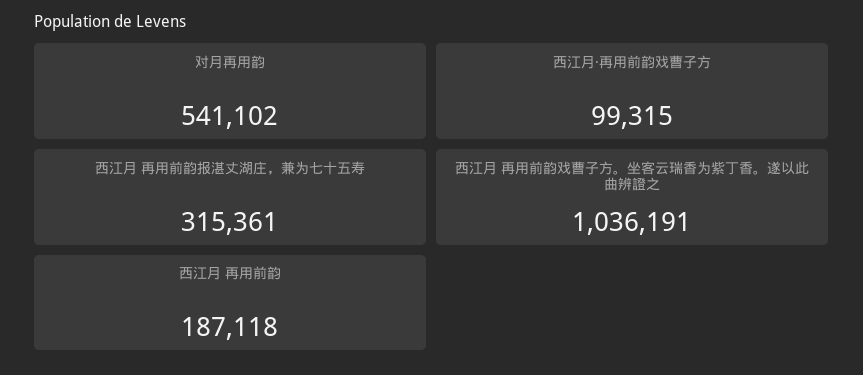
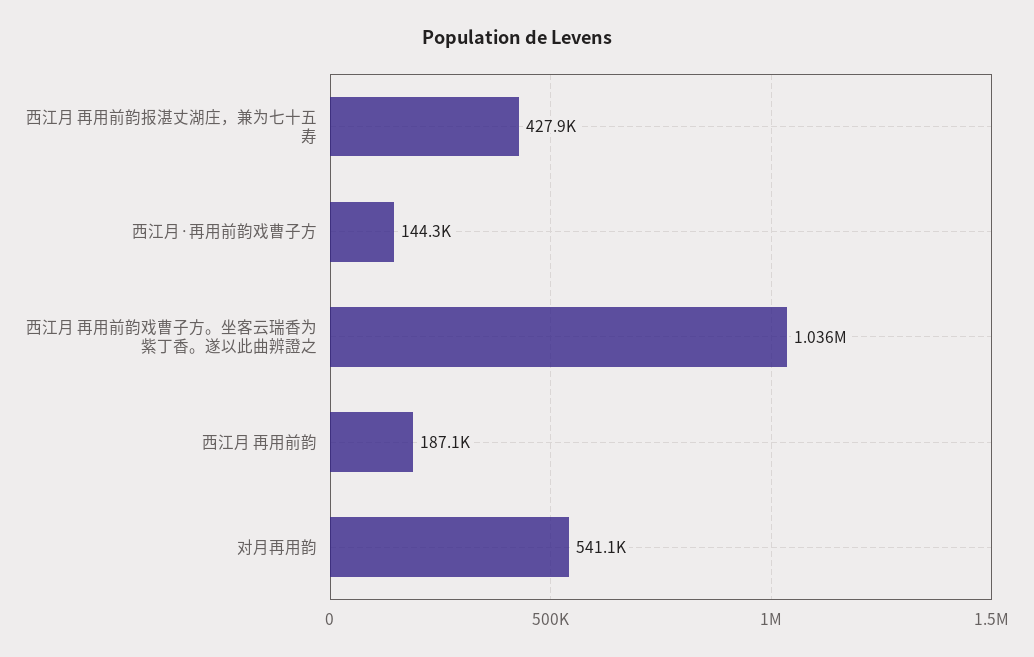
西江月·再用前韵戏曹子方: 99315 -> 144300
西江月 再用前韵报湛丈湖庄，兼为七十五寿: 315361 -> 427900

